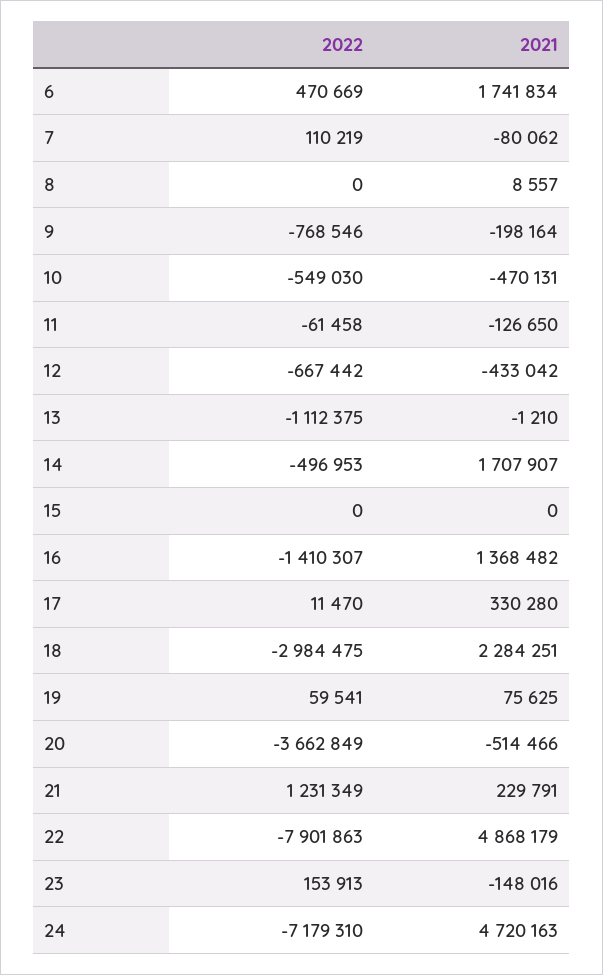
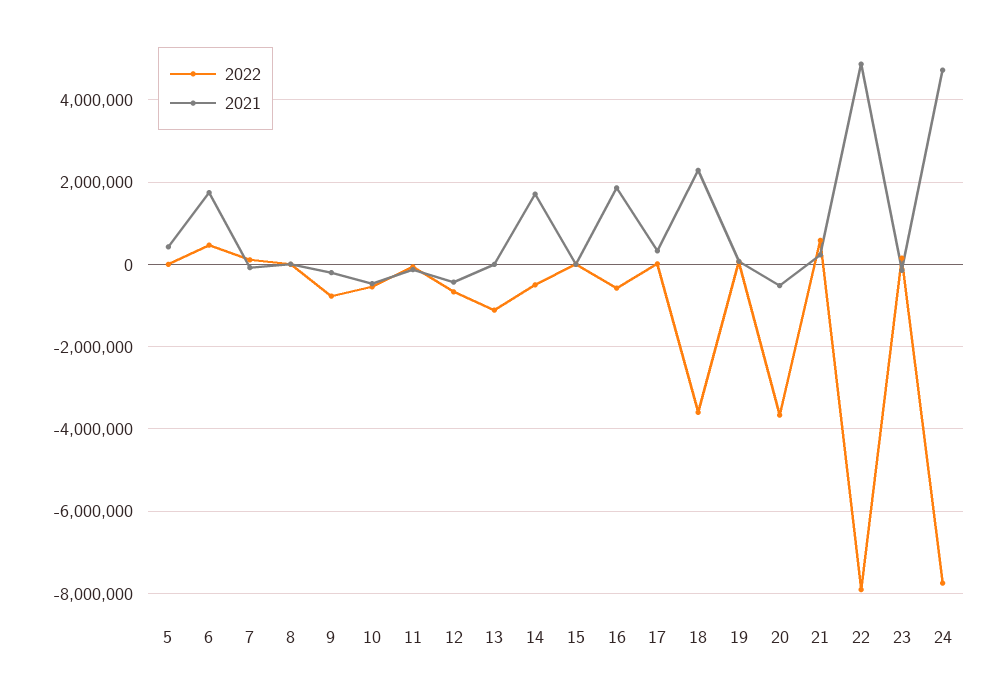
2022, 16: -1410307 -> -600000
2021, 16: 1368482 -> 1800000
2022, 18: -2984475 -> -3600000
2022, 21: 1231349 -> 600000
2022, 24: -7179310 -> -7800000
2022, 5: none -> 0
2021, 5: none -> 400000

